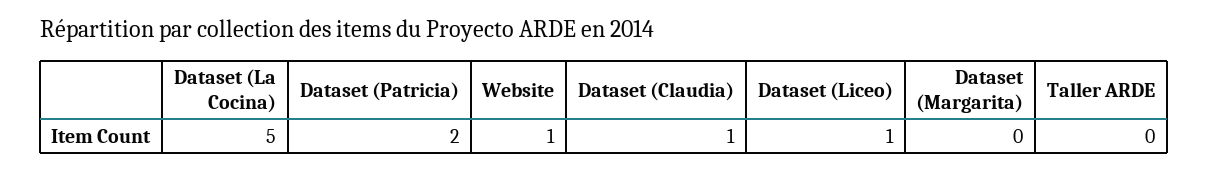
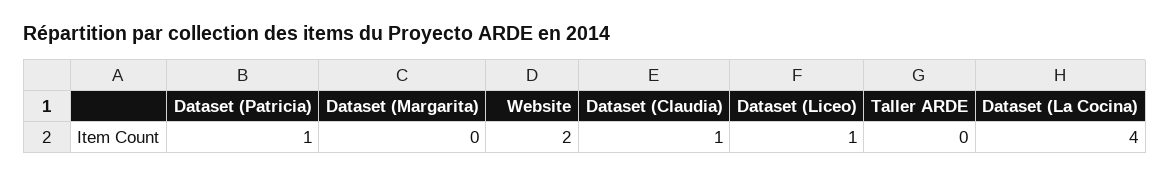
Dataset (La Cocina): 5 -> 4
Dataset (Patricia): 2 -> 1
Website: 1 -> 2

